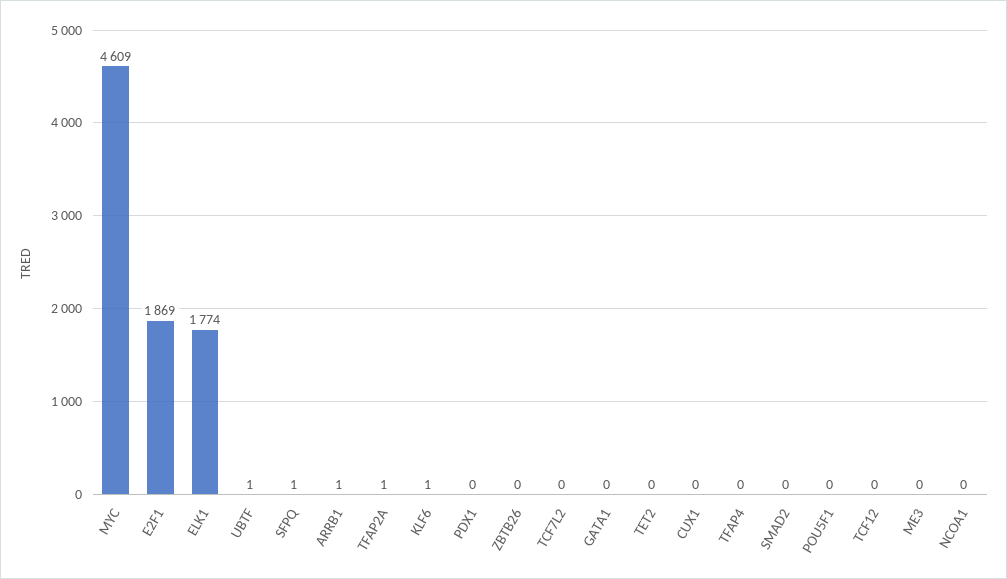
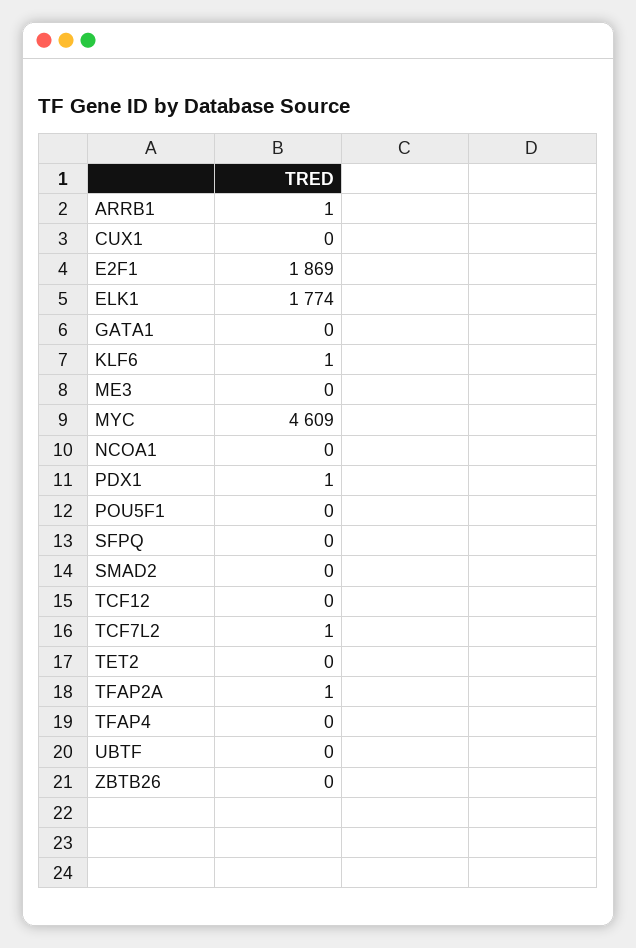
UBTF: 1 -> 0
SFPQ: 1 -> 0
PDX1: 0 -> 1
TCF7L2: 0 -> 1

